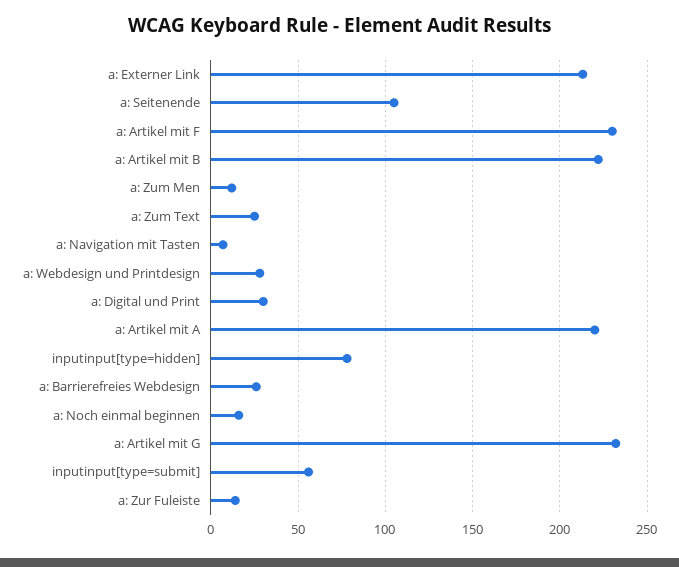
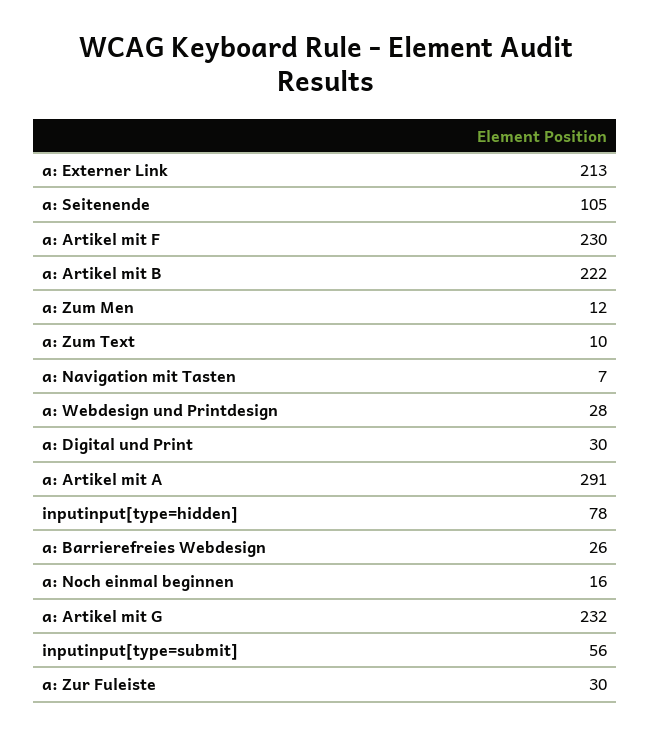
a: Zum Text: 25 -> 10
a: Artikel mit A: 220 -> 291
a: Zur Fuleiste: 15 -> 30

